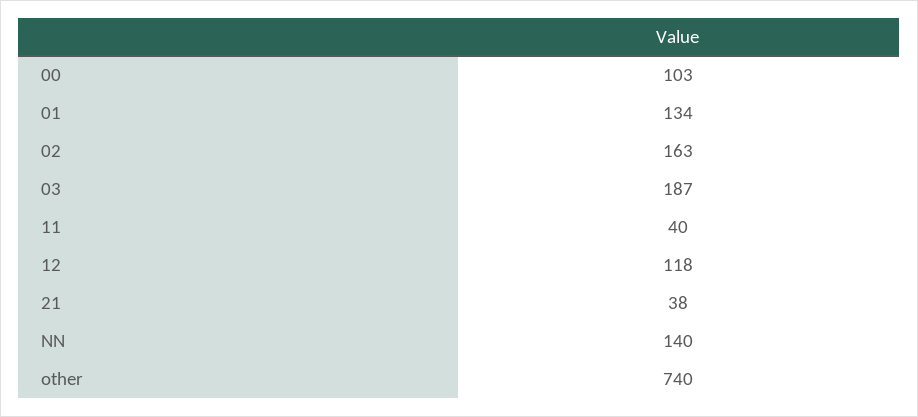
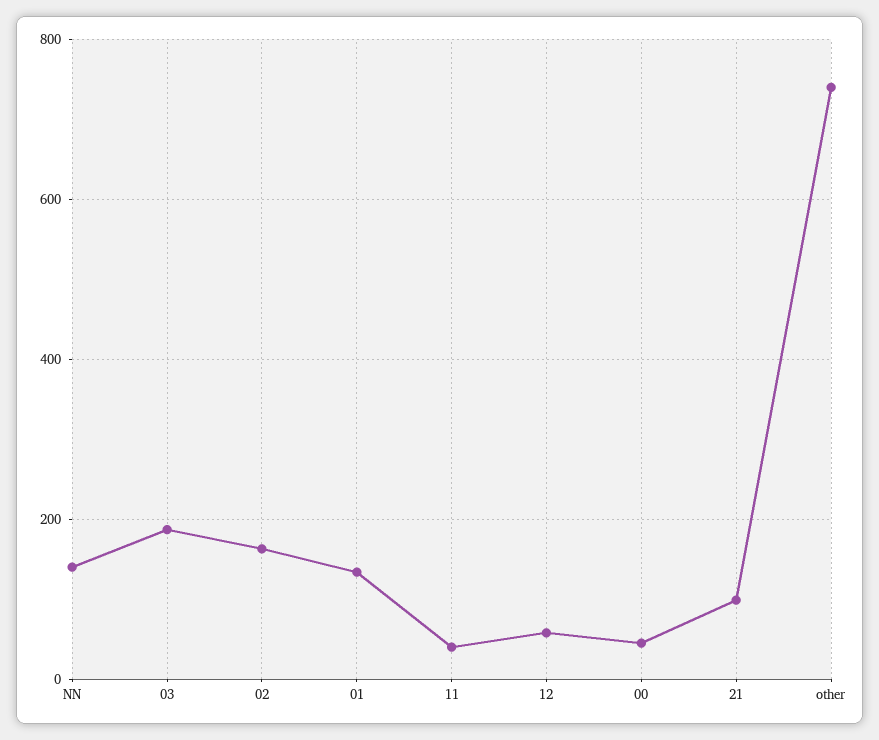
00: 103 -> 40
12: 118 -> 60
21: 38 -> 100

